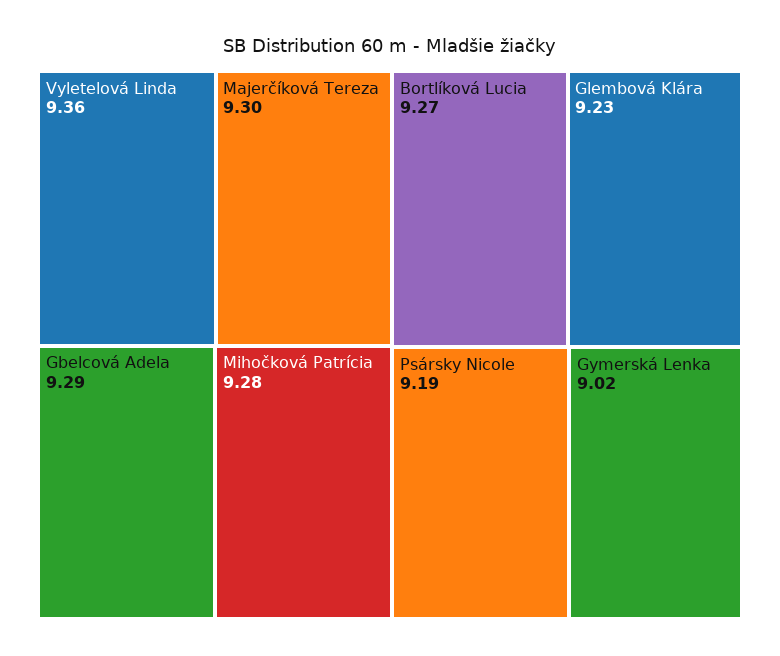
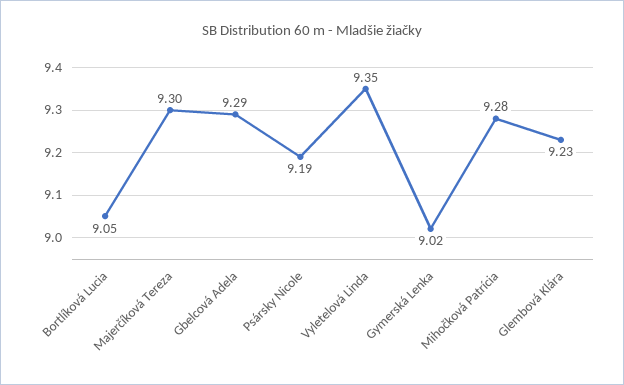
Vyletelová Linda: 9.36 -> 9.35
Bortlíková Lucia: 9.27 -> 9.05

